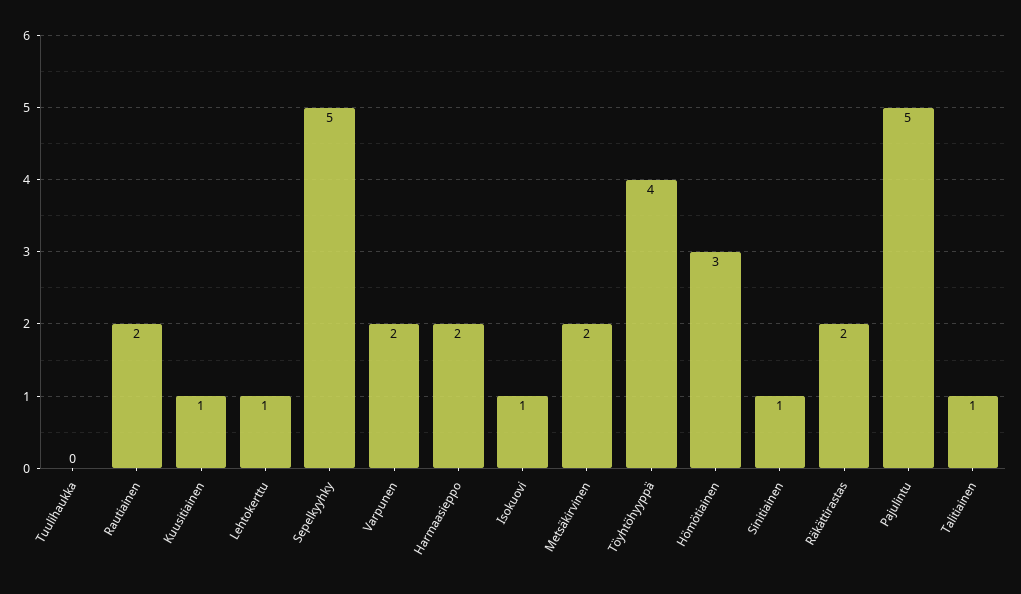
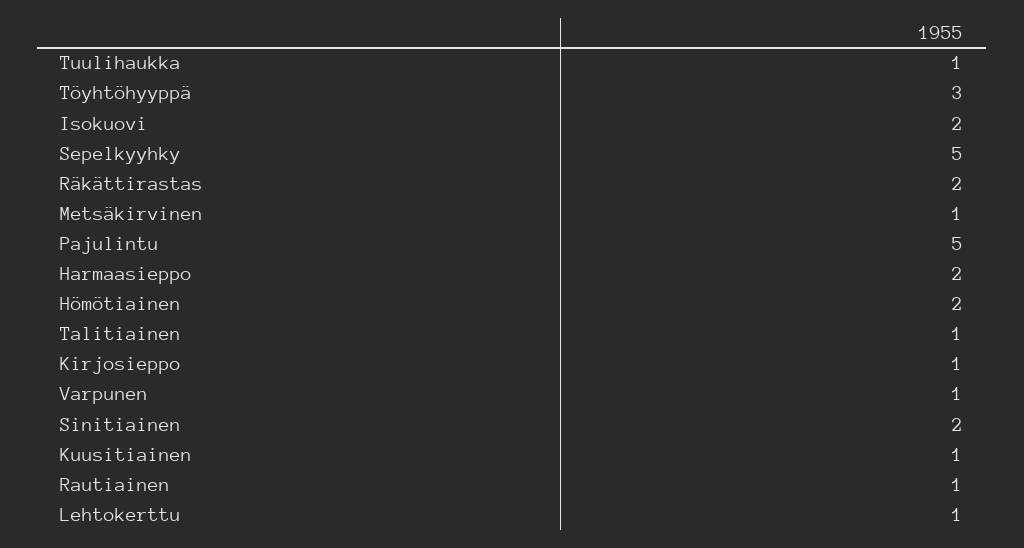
Tuulihaukka: 0 -> 1
Rautiainen: 2 -> 1
Varpunen: 2 -> 1
Isokuovi: 1 -> 2
Metsäkirvinen: 2 -> 1
Töyhtöhyyppä: 4 -> 3
Hömötiainen: 3 -> 2
Sinitiainen: 1 -> 2
Kirjosieppo: none -> 1

